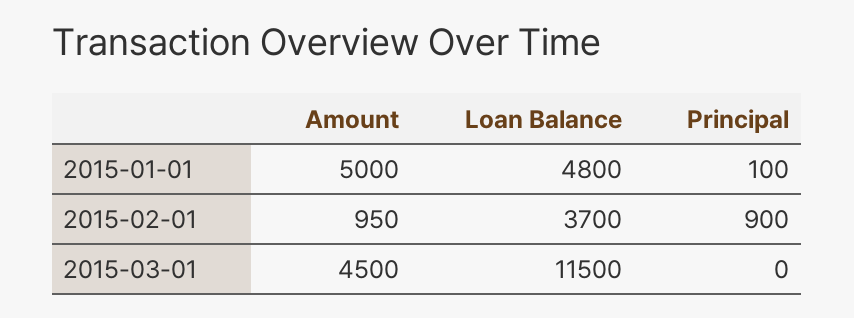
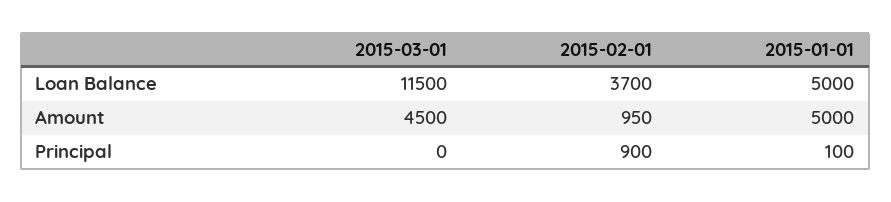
Loan Balance, 2015-01-01: 4800 -> 5000

